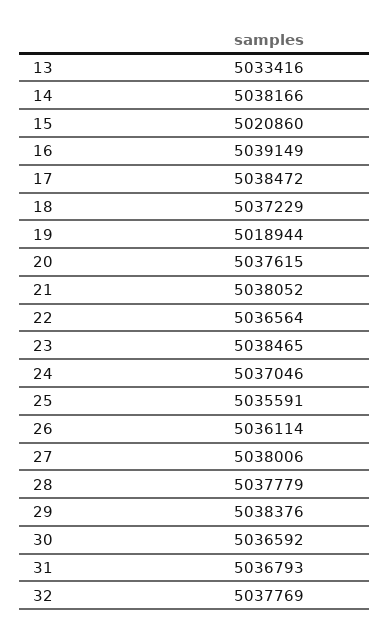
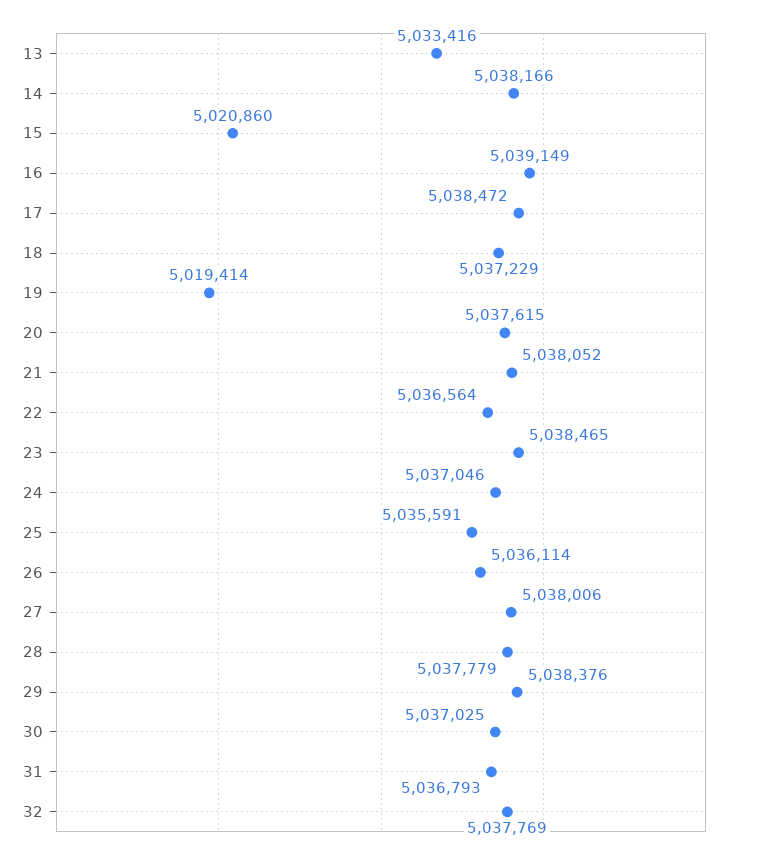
19: 5018944 -> 5019414
30: 5036592 -> 5037025

